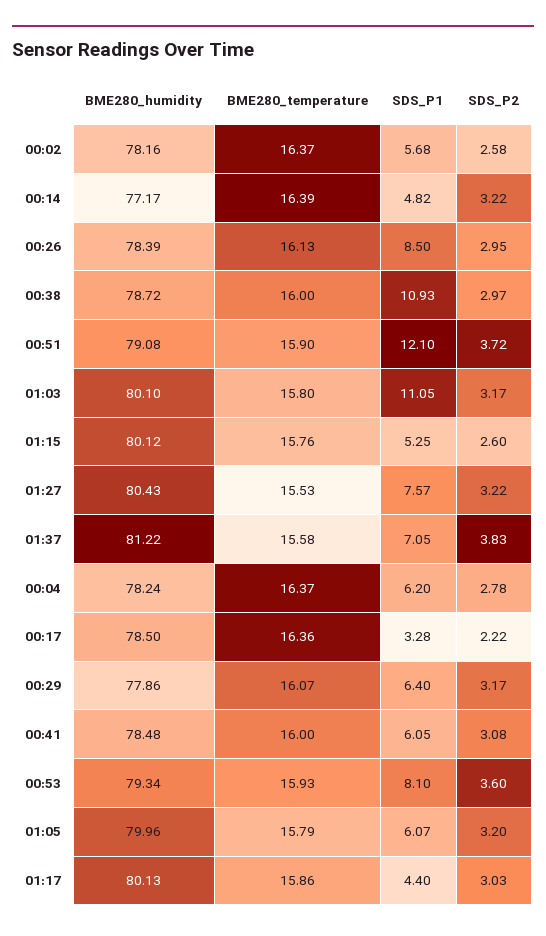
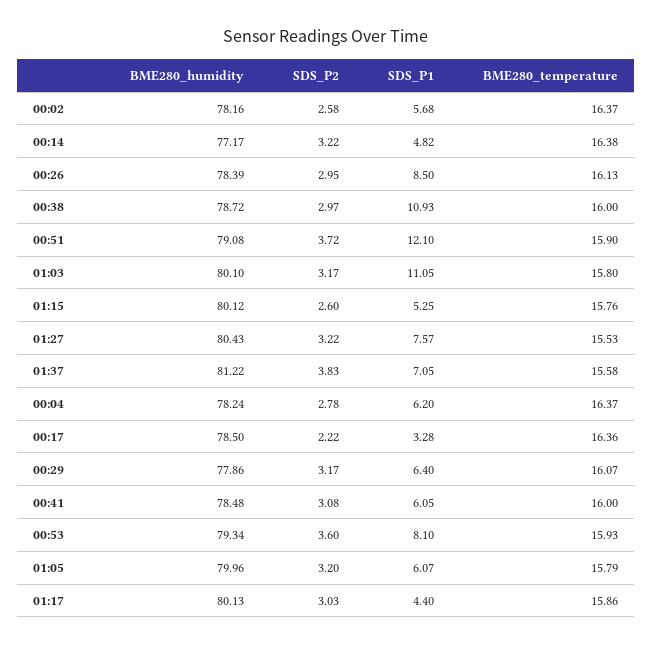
BME280_temperature, 00:14: 16.39 -> 16.38

